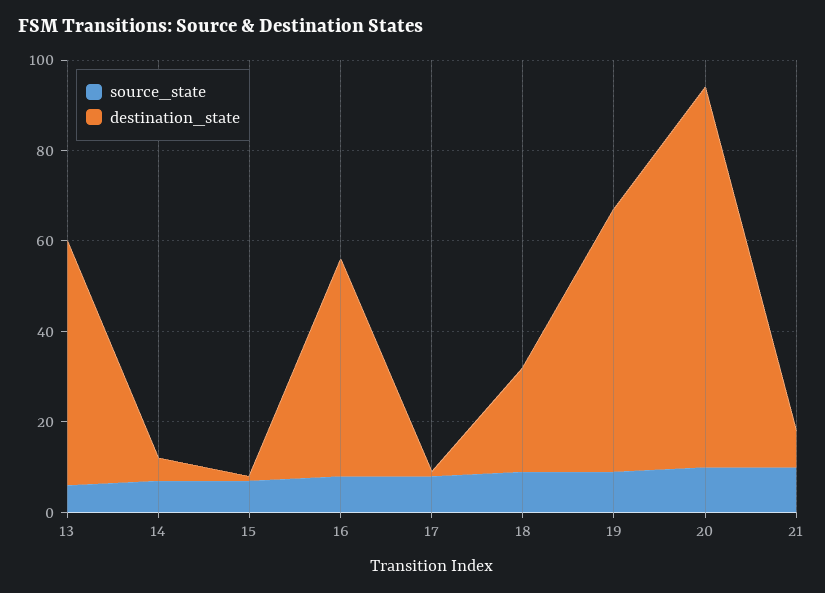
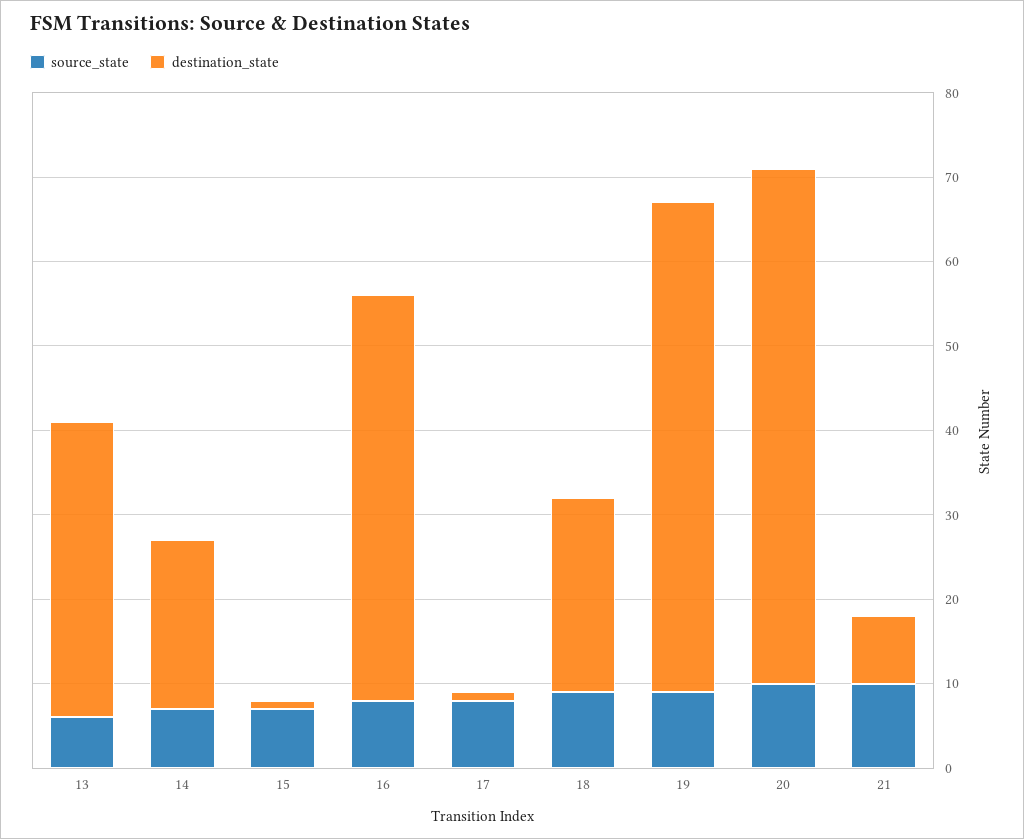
destination_state, 13: 55 -> 35
destination_state, 14: 5 -> 20
destination_state, 20: 85 -> 61

